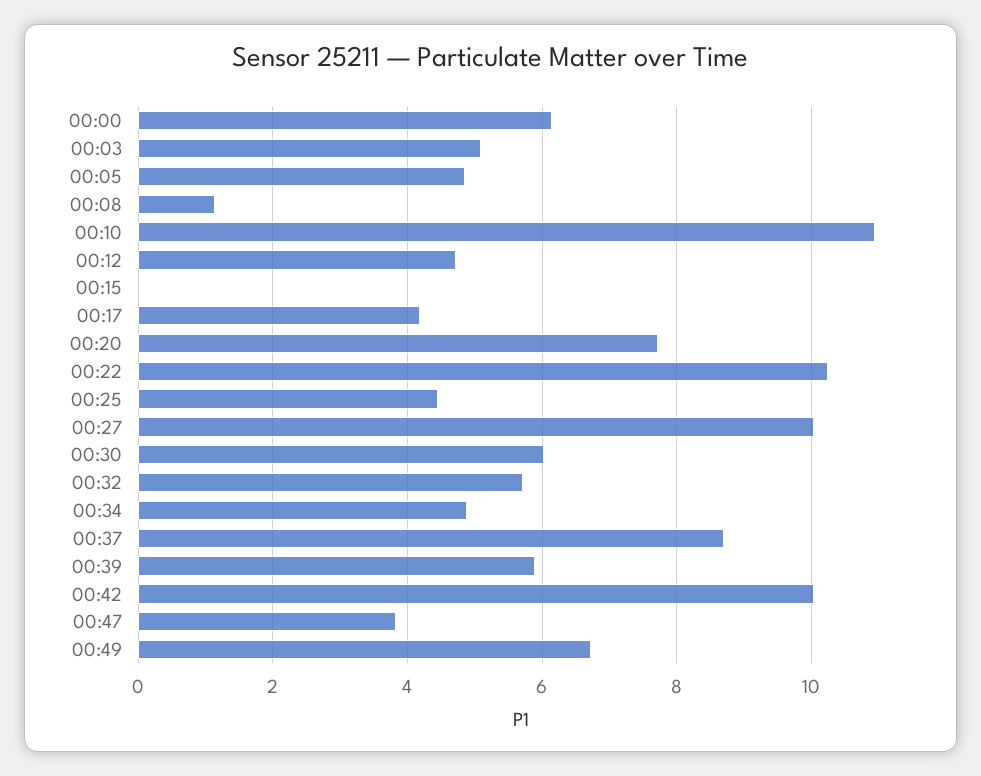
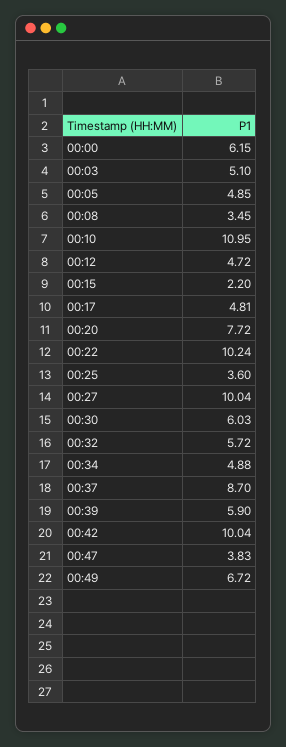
00:08: 1.2 -> 3.45
00:15: 0 -> 2.2
00:17: 4.2 -> 4.81
00:25: 4.4 -> 3.6

